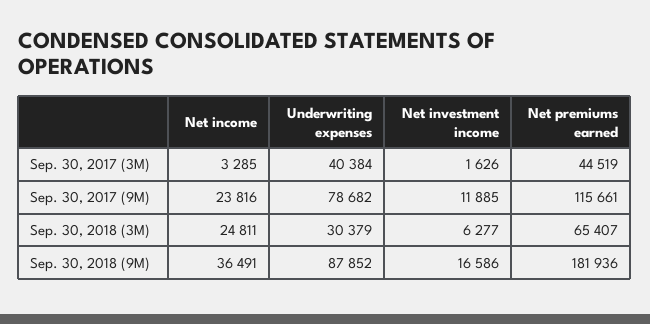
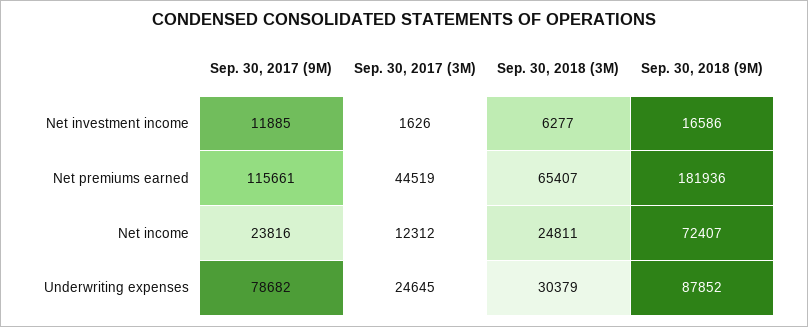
Net income, Sep. 30, 2017 (3M): 3285 -> 12312
Underwriting expenses, Sep. 30, 2017 (3M): 40384 -> 24645
Net income, Sep. 30, 2018 (9M): 36491 -> 72407

